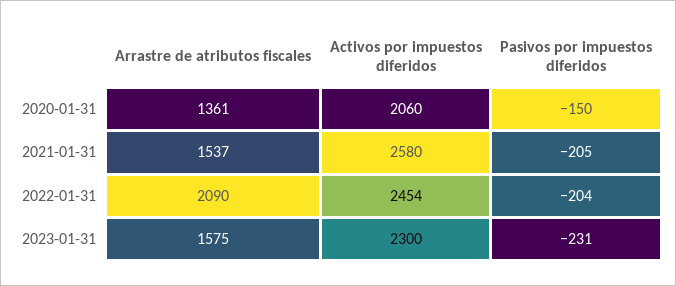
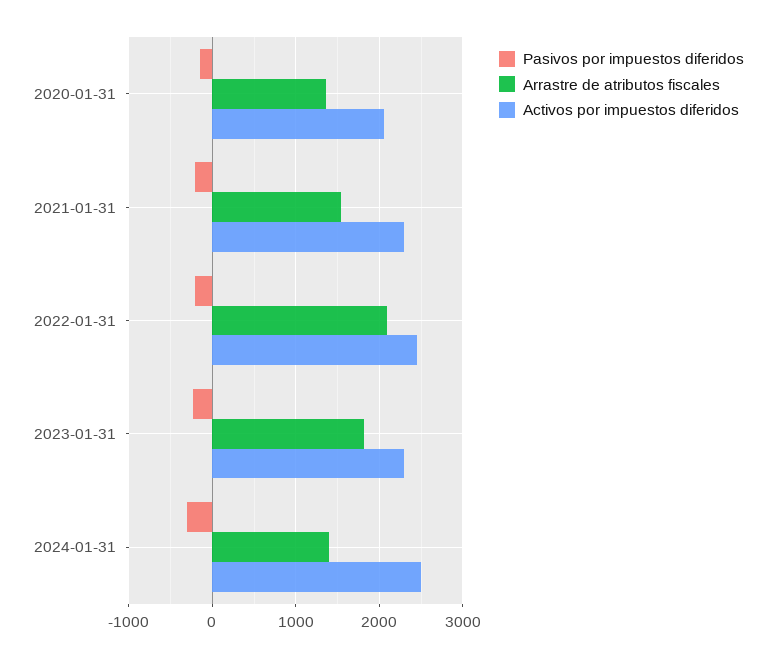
Activos por impuestos diferidos, 2021-01-31: 2580 -> 2300
Arrastre de atributos fiscales, 2023-01-31: 1575 -> 1800
Pasivos por impuestos diferidos, 2024-01-31: none -> -300
Arrastre de atributos fiscales, 2024-01-31: none -> 1400
Activos por impuestos diferidos, 2024-01-31: none -> 2500

